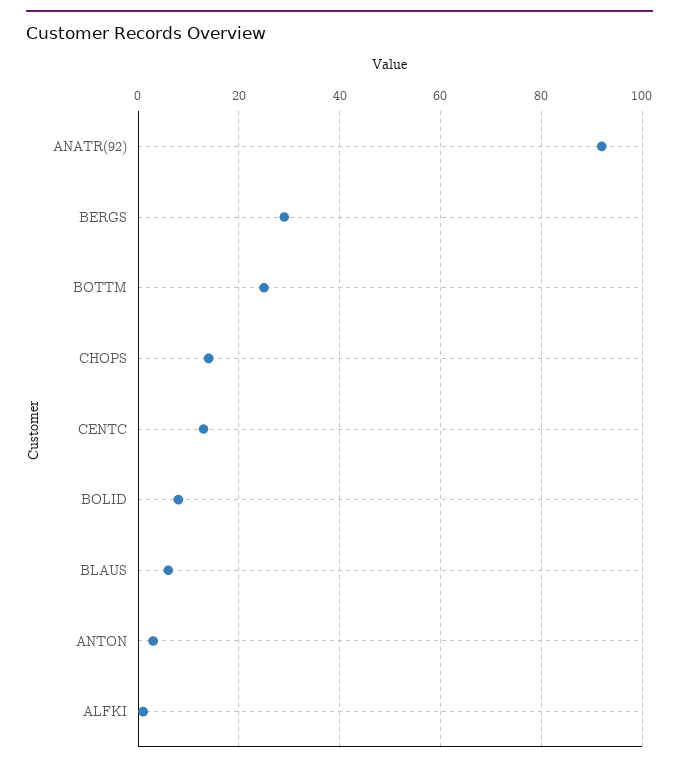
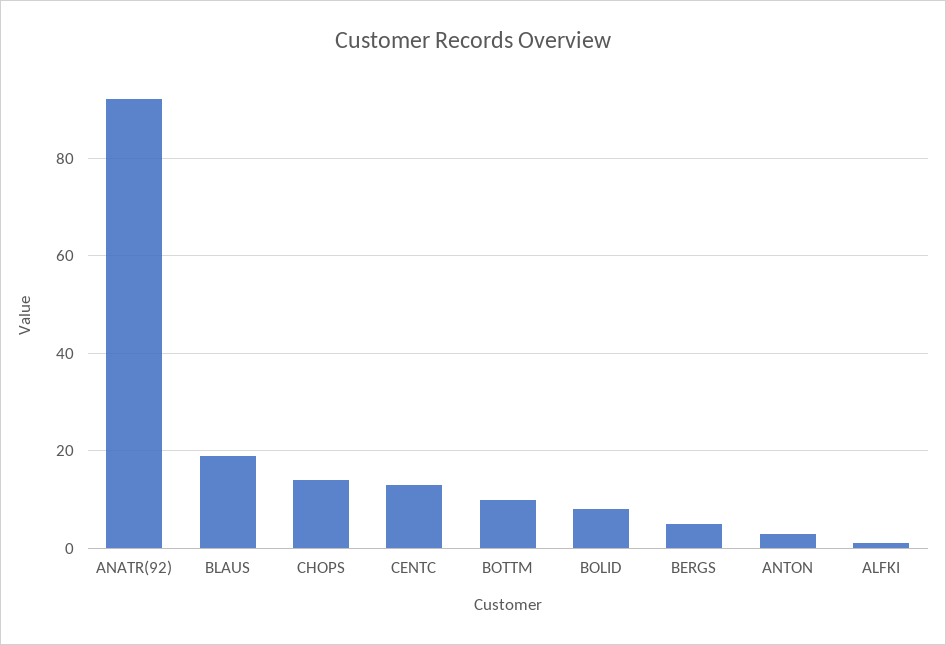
BERGS: 30 -> 5
BOTTM: 25 -> 10
BLAUS: 5 -> 20

